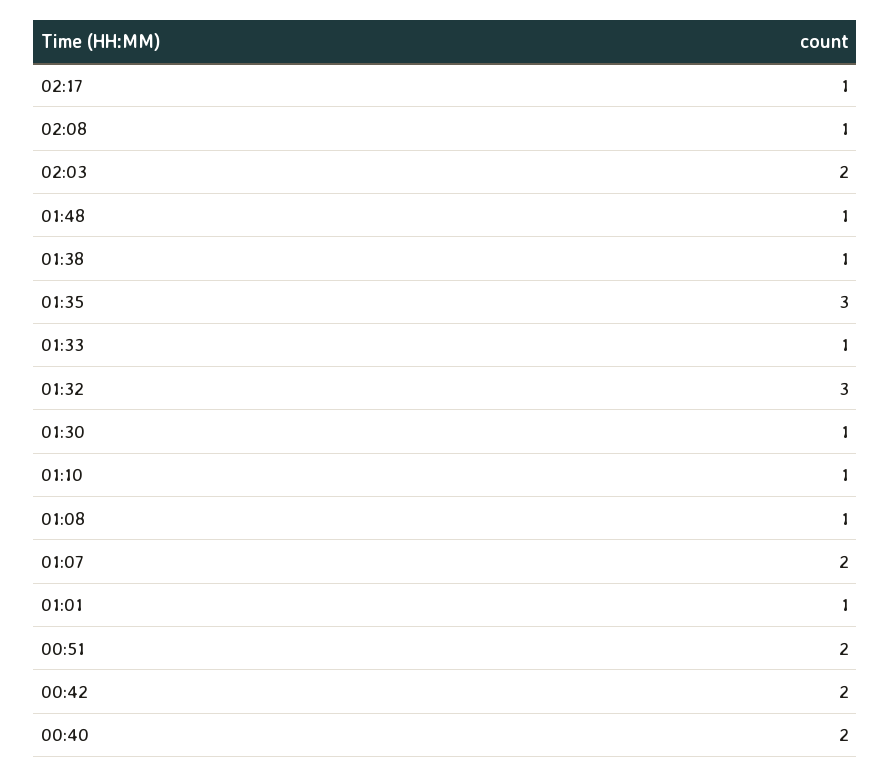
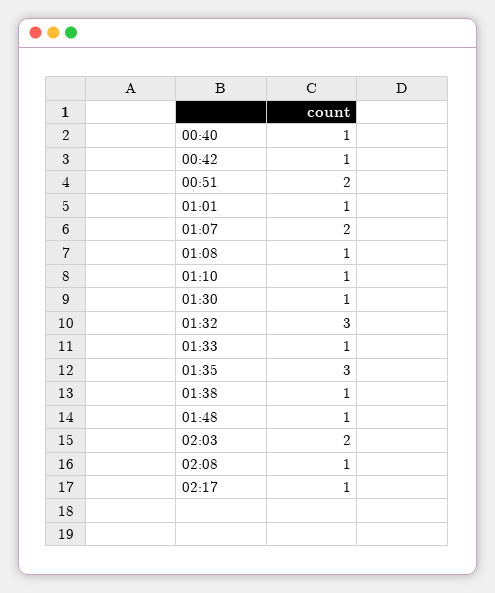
00:42: 2 -> 1
00:40: 2 -> 1

